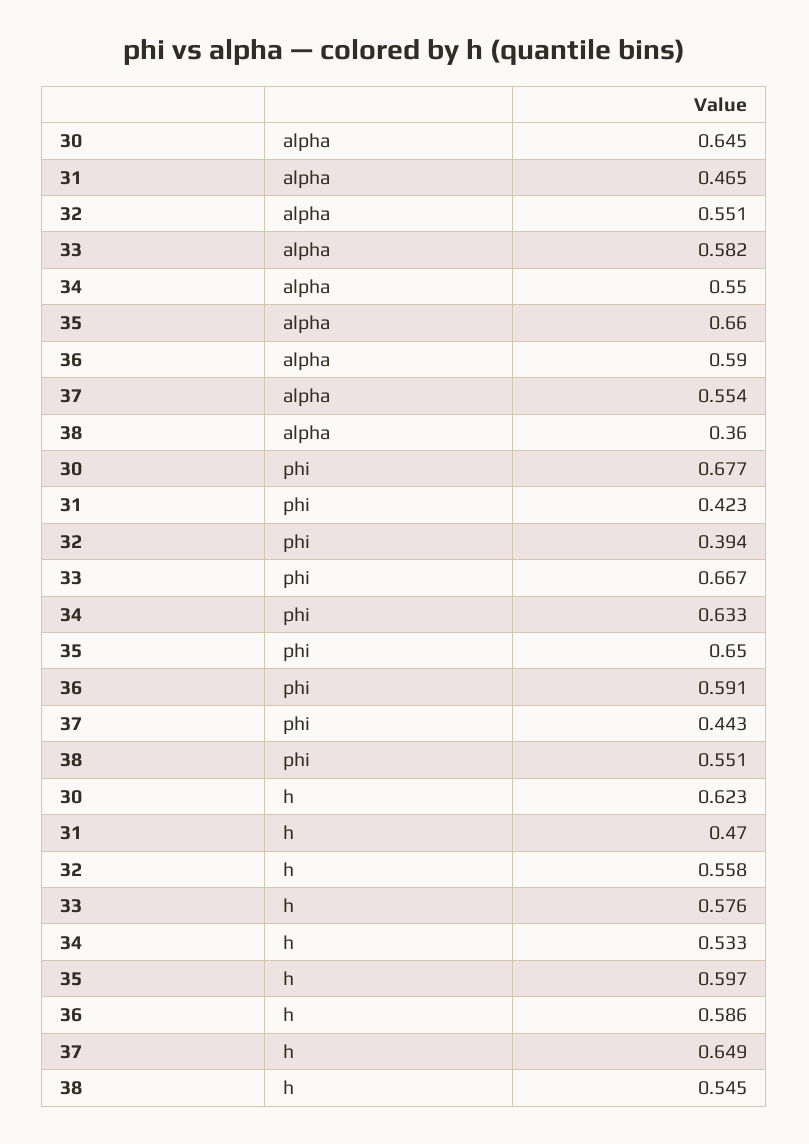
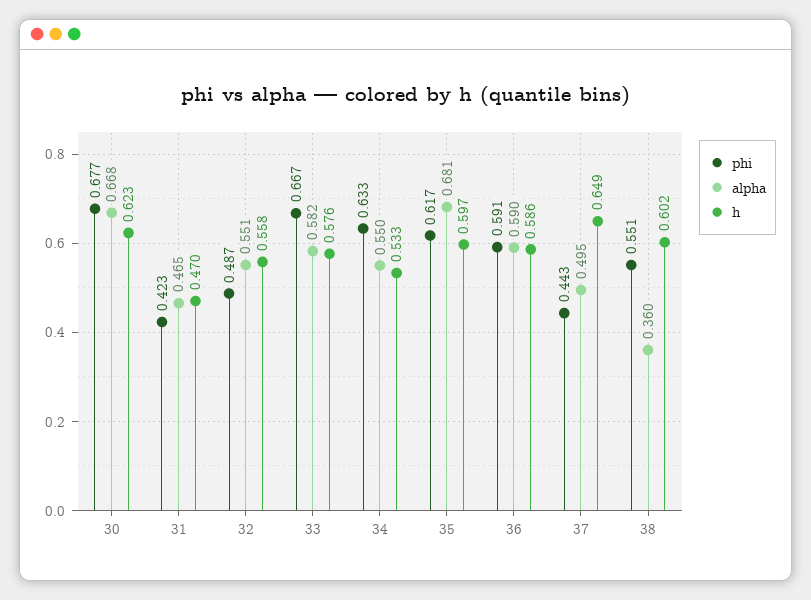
alpha, 30: 0.645 -> 0.668
alpha, 35: 0.66 -> 0.681
alpha, 37: 0.554 -> 0.495
phi, 32: 0.394 -> 0.487
phi, 35: 0.65 -> 0.617
h, 38: 0.545 -> 0.602

